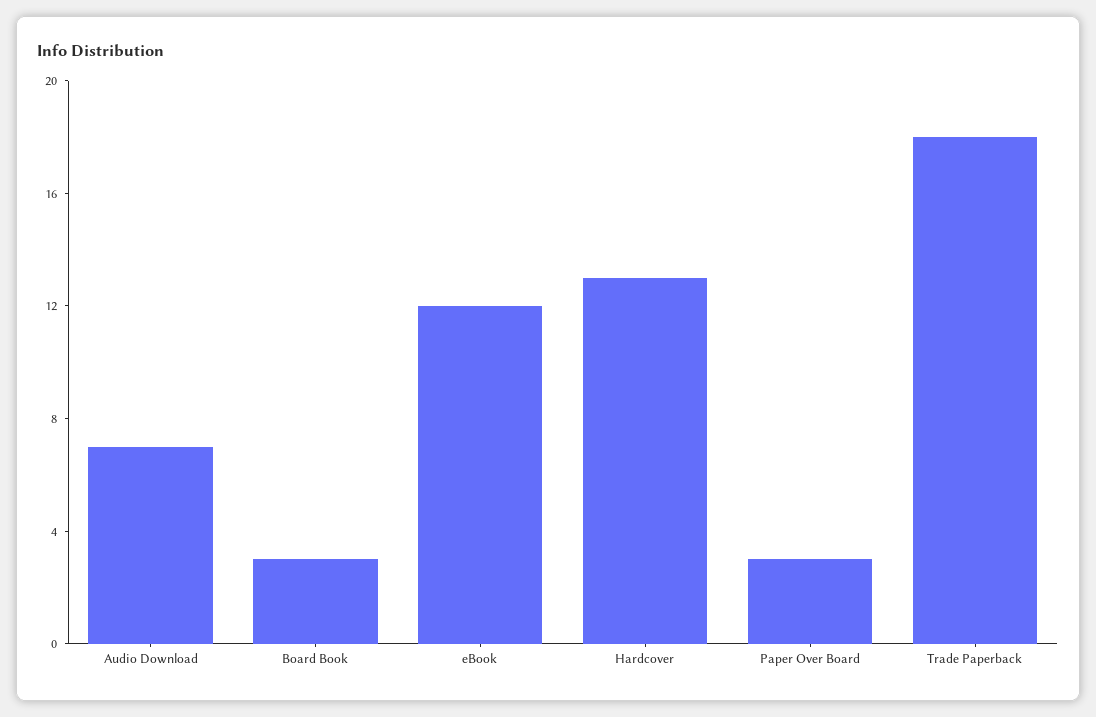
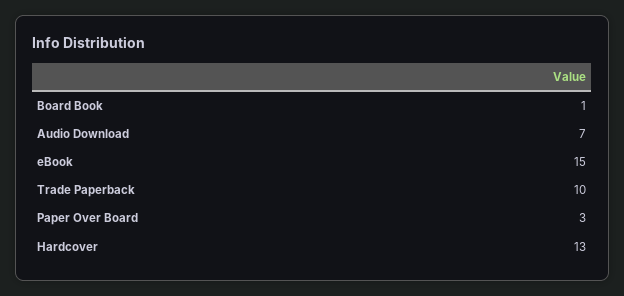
Board Book: 3 -> 1
eBook: 12 -> 15
Trade Paperback: 18 -> 10

